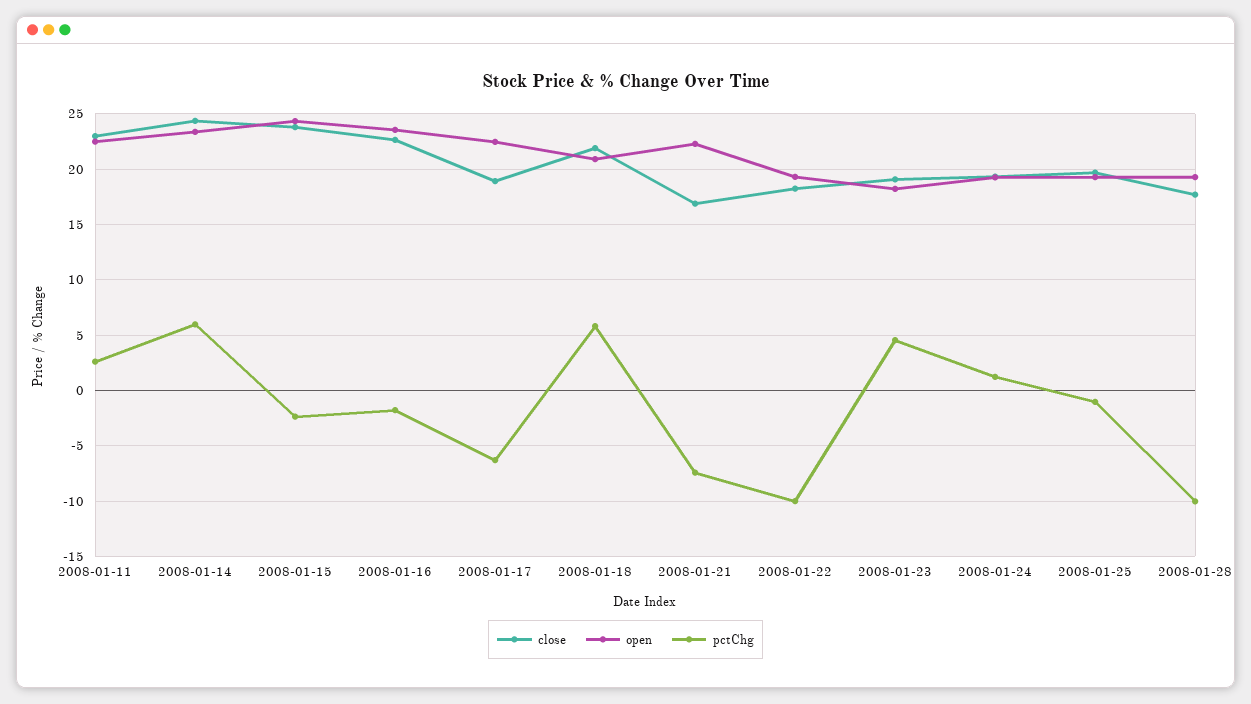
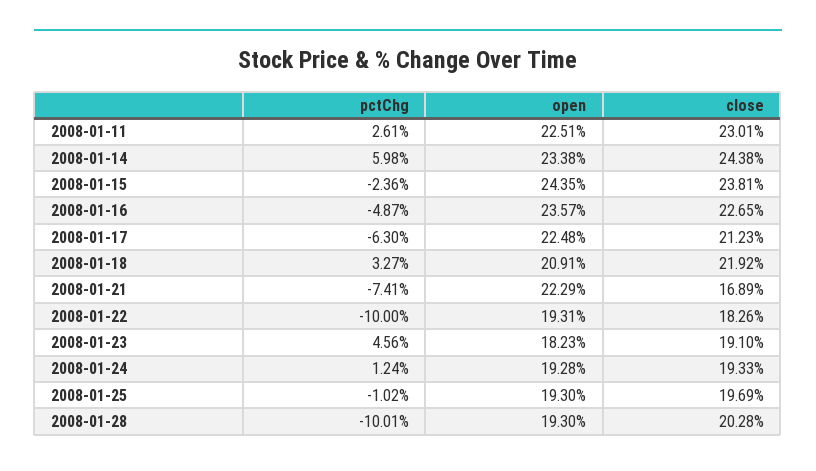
pctChg, 2008-01-16: -2 -> -4.87
close, 2008-01-17: 19 -> 21.23
pctChg, 2008-01-18: 6 -> 3.27
close, 2008-01-28: 18 -> 20.28

